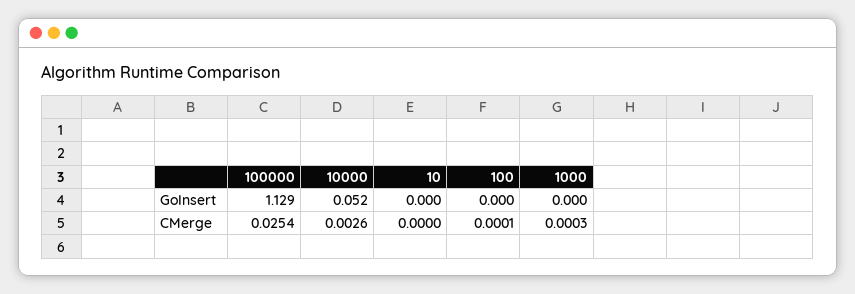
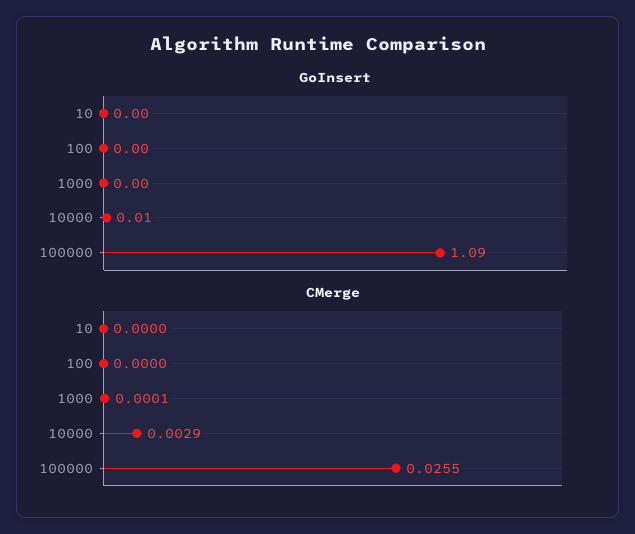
GoInsert, 100000: 1.129 -> 1.09
GoInsert, 10000: 0.052 -> 0.01
CMerge, 100000: 0.0254 -> 0.0255
CMerge, 10000: 0.0026 -> 0.0029
CMerge, 100: 0.0001 -> 0
CMerge, 1000: 0.0003 -> 0.0001

